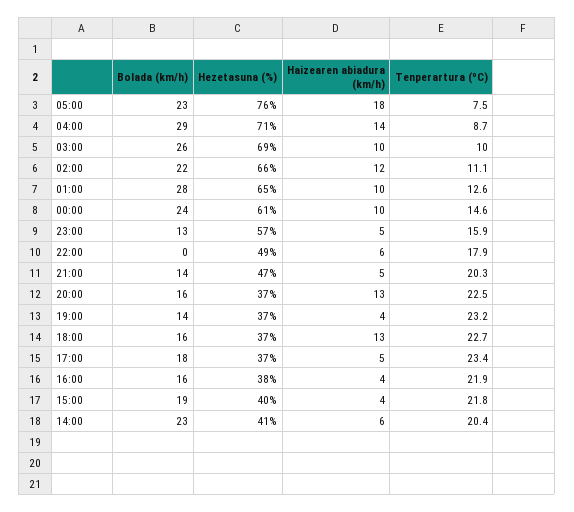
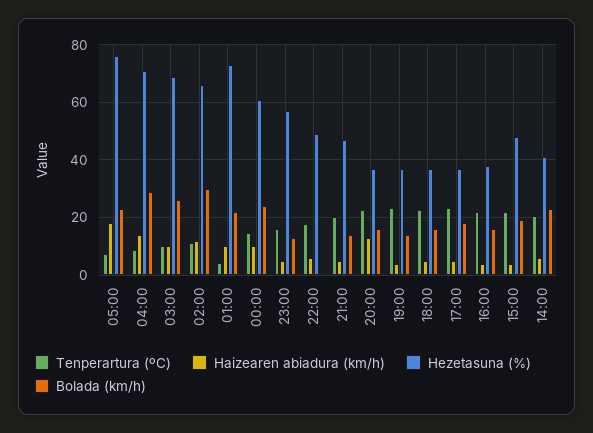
Bolada (km/h), 02:00: 22 -> 30
Bolada (km/h), 01:00: 28 -> 22.5
Hezetasuna (%), 01:00: 65 -> 72.5
Tenperartura (ºC), 01:00: 12.6 -> 5
Haizearen abiadura (km/h), 18:00: 13 -> 5
Hezetasuna (%), 15:00: 40 -> 47.5

